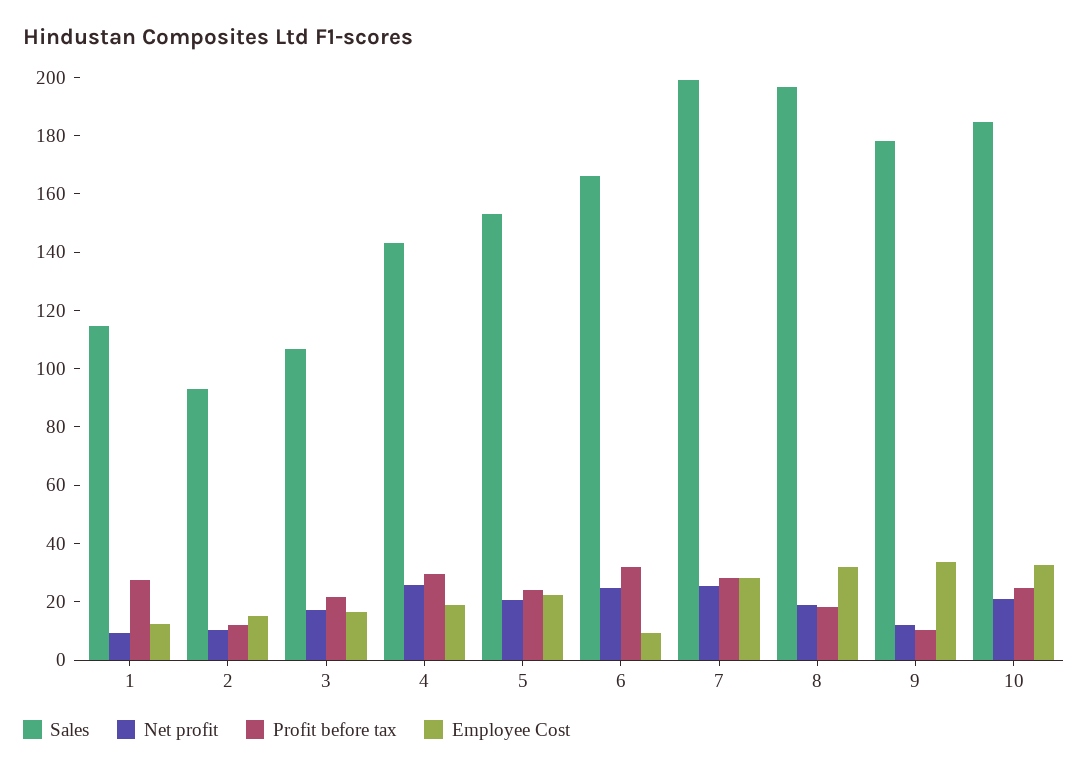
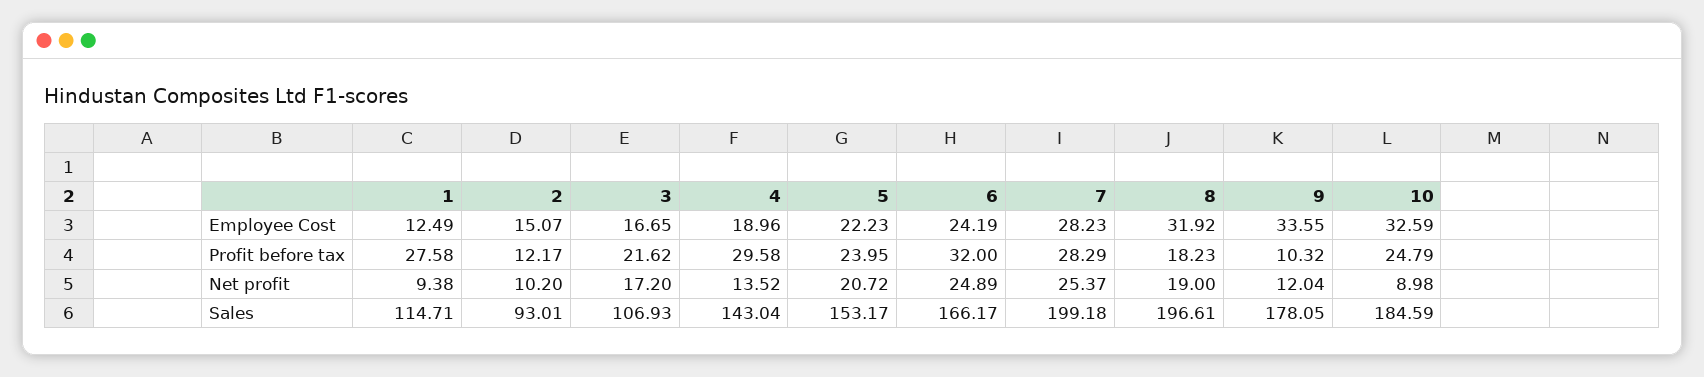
Net profit, 4: 25 -> 13.52
Employee Cost, 6: 10 -> 24.19
Net profit, 10: 20 -> 8.98

